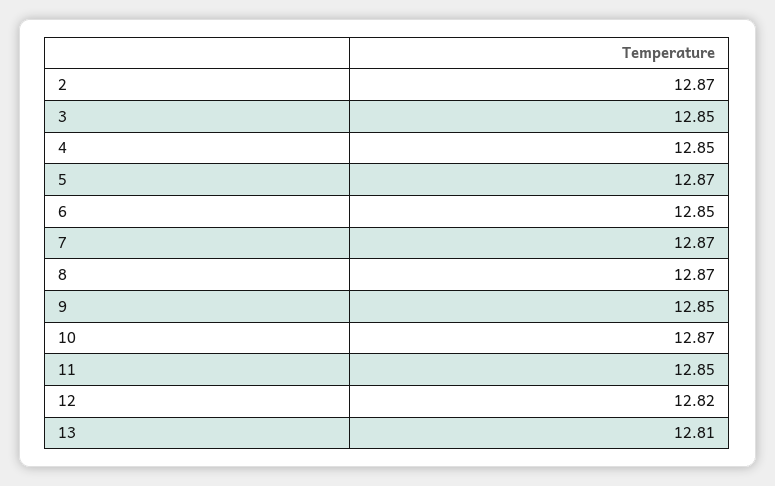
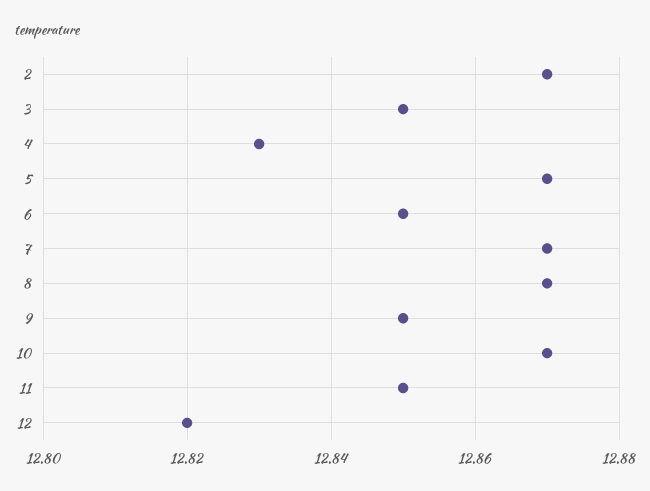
4: 12.85 -> 12.83
13: 12.81 -> none

